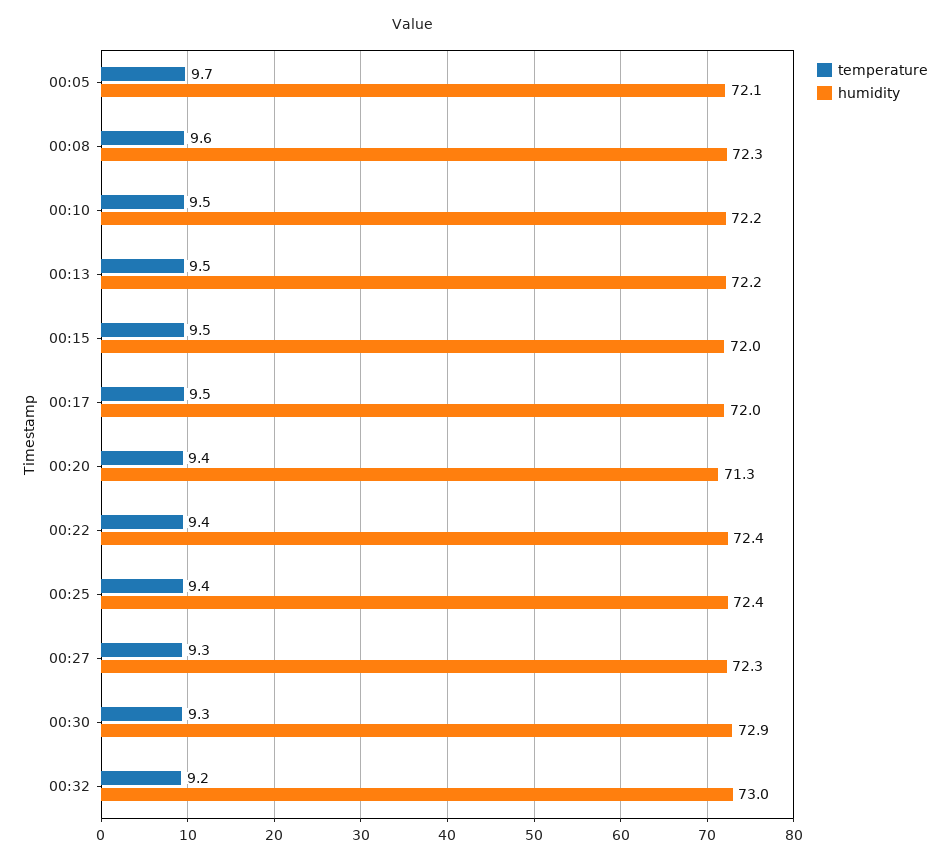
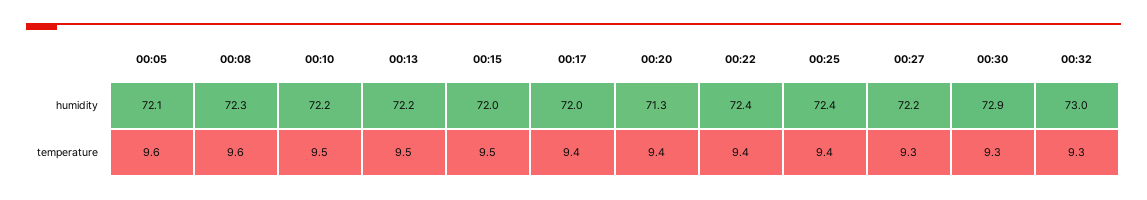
temperature, 00:05: 9.7 -> 9.6
temperature, 00:17: 9.5 -> 9.4
humidity, 00:27: 72.3 -> 72.2
temperature, 00:32: 9.2 -> 9.3

